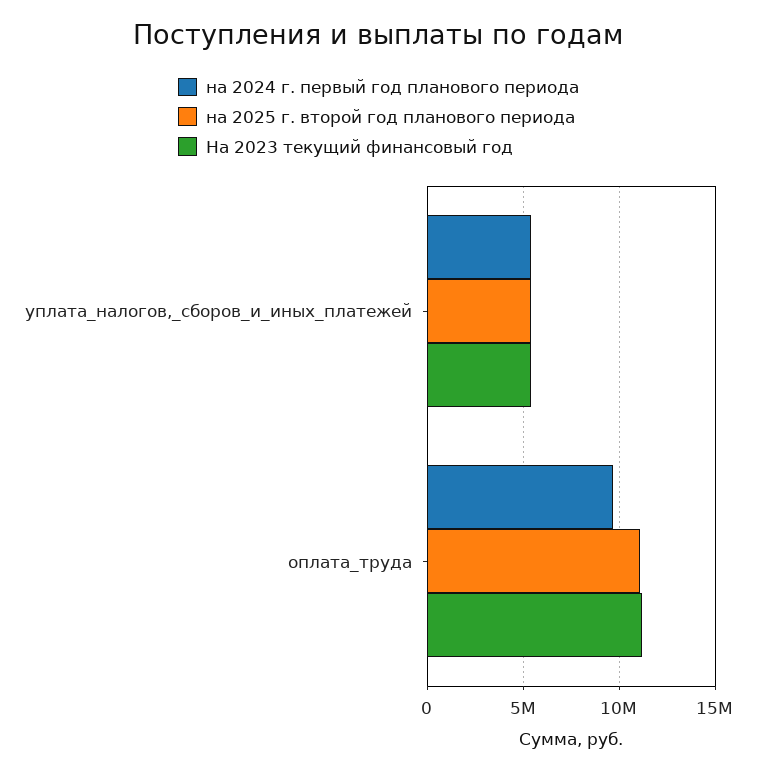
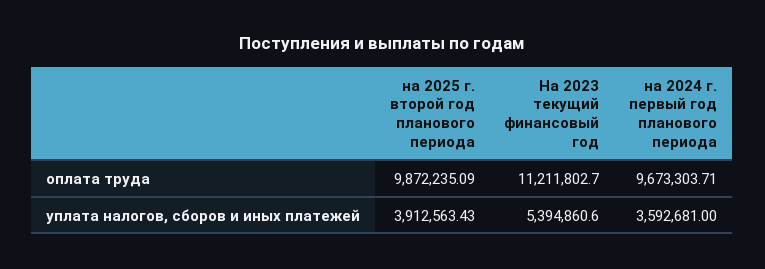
на 2024 г. первый год планового периода, уплата_налогов,_сборов_и_иных_платежей: 5500000 -> 3592681
на 2025 г. второй год планового периода, уплата_налогов,_сборов_и_иных_платежей: 5500000 -> 3912563.43
на 2025 г. второй год планового периода, оплата_труда: 11000000 -> 9872235.09

